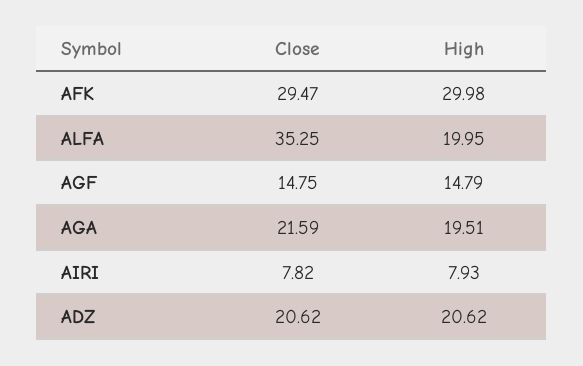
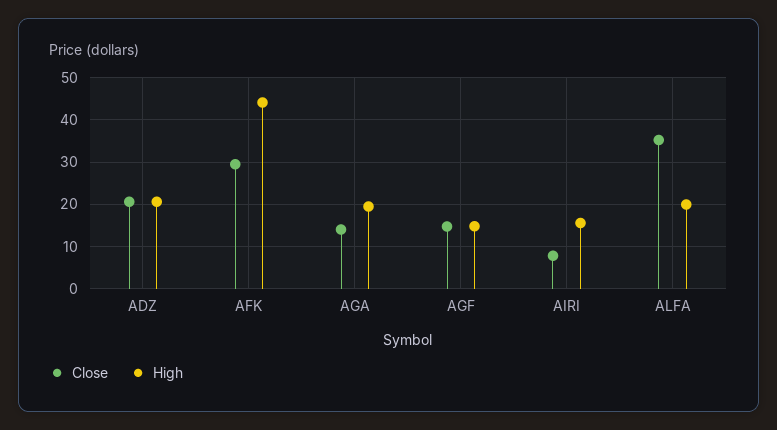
High, AFK: 29.98 -> 44
Close, AGA: 21.59 -> 14
High, AIRI: 7.93 -> 16

